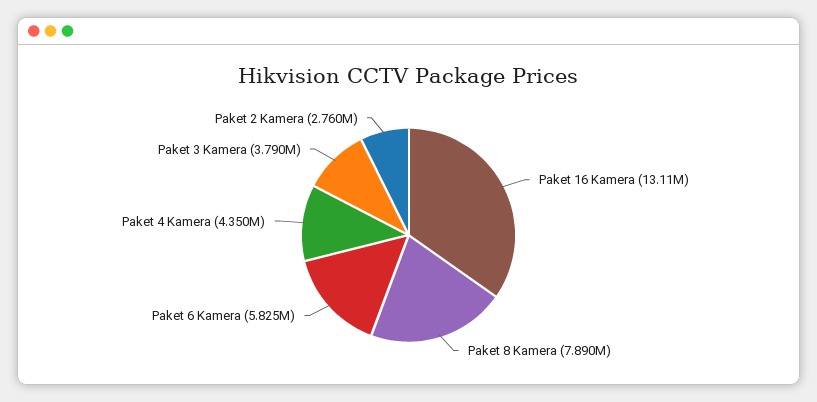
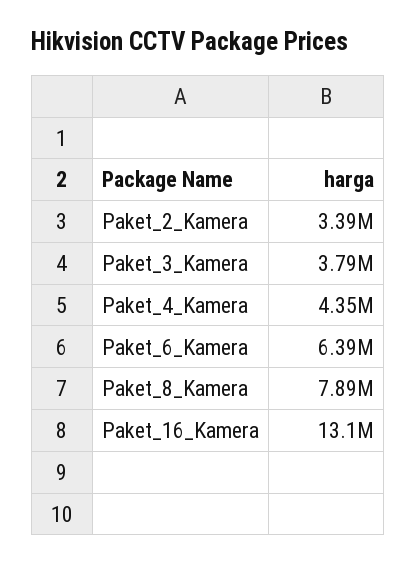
Paket 6 Kamera: 5825000 -> 6390000
Paket 2 Kamera: 2760000 -> 3390000

